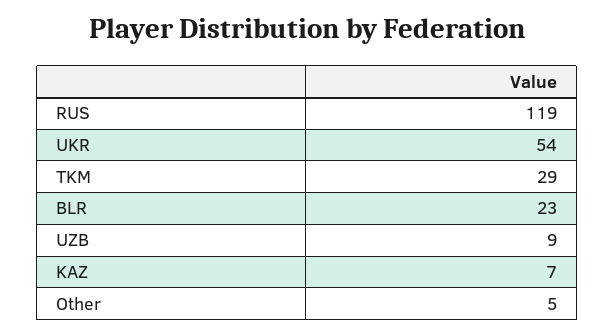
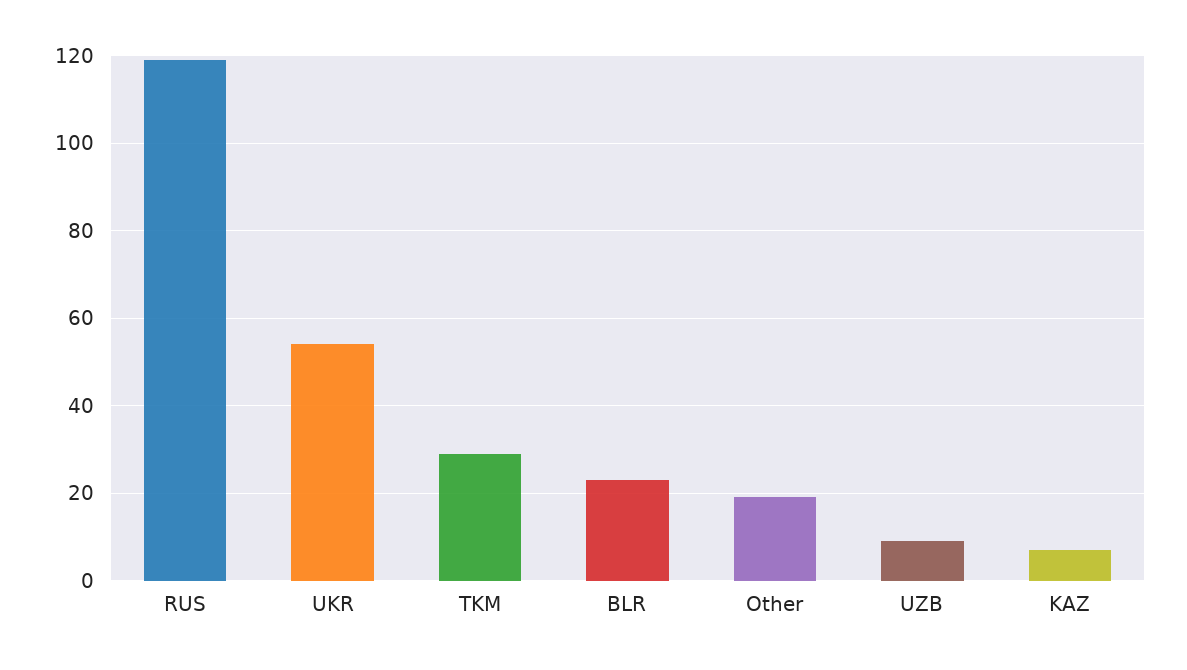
Other: 5 -> 20

